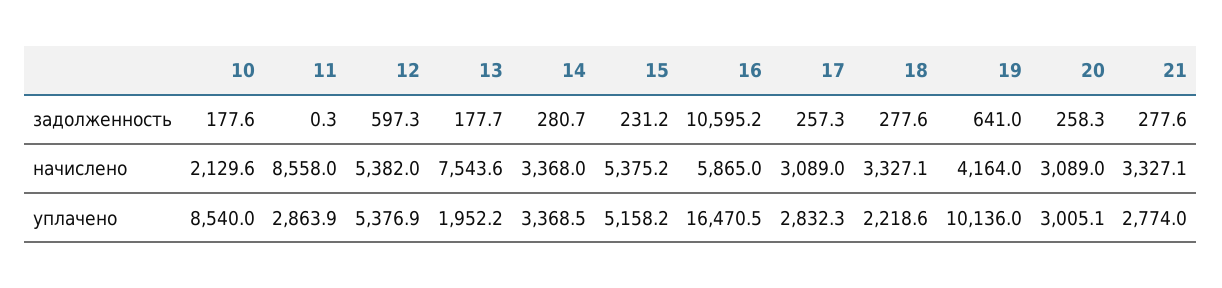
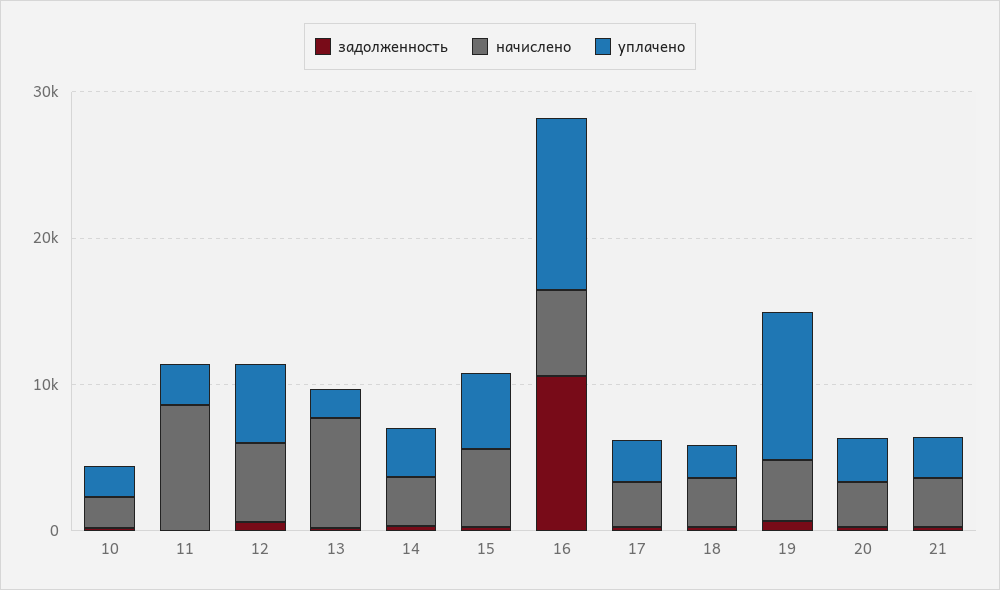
уплачено, 10: 8540 -> 2000
уплачено, 16: 16470.5 -> 12000

